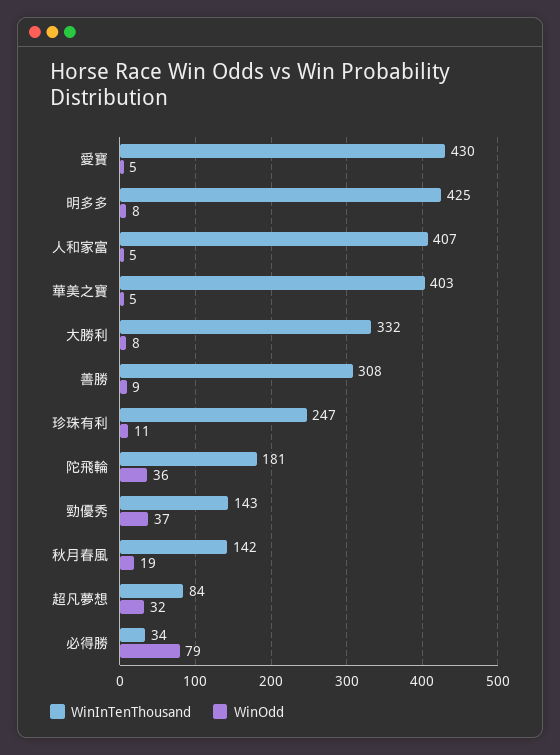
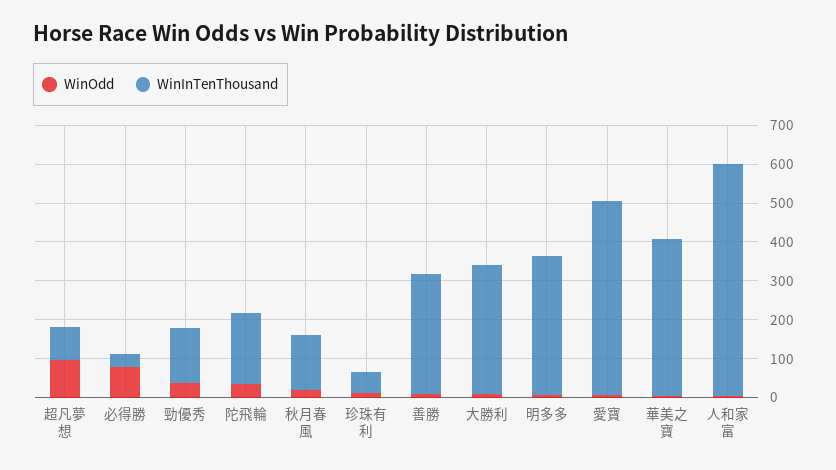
WinInTenThousand, 愛寶: 430 -> 500
WinInTenThousand, 明多多: 425 -> 350
WinInTenThousand, 人和家富: 407 -> 600
WinInTenThousand, 珍珠有利: 247 -> 50
WinOdd, 超凡夢想: 32 -> 100

